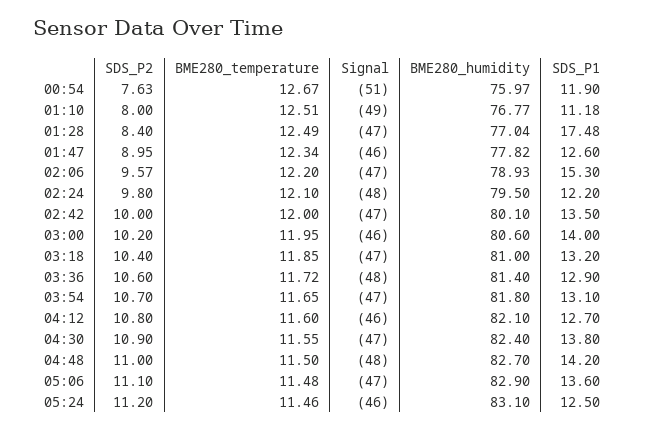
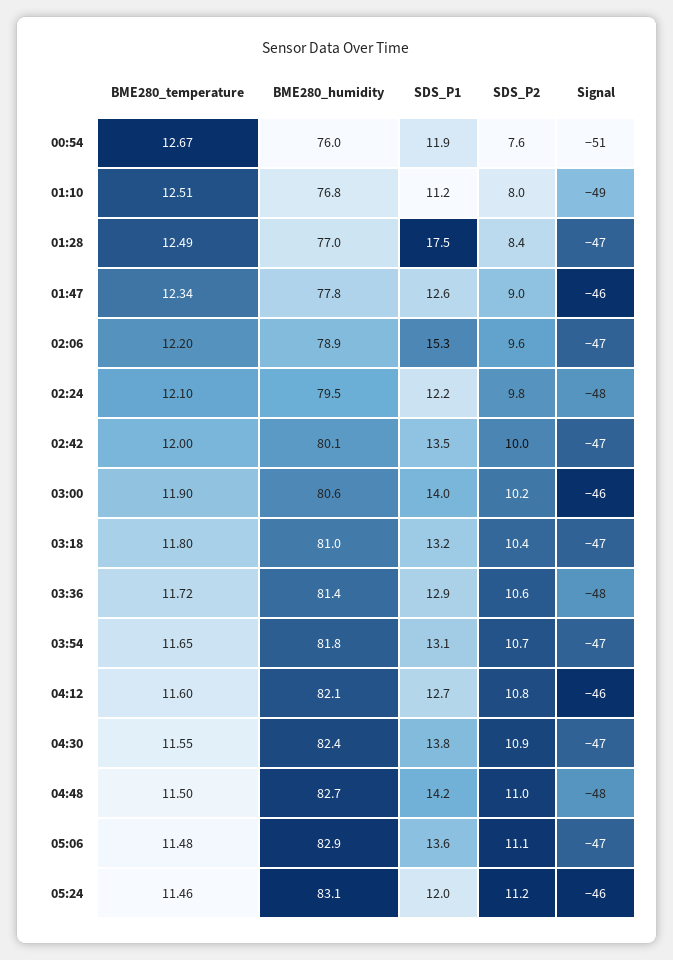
BME280_temperature, 03:00: 11.95 -> 11.9
BME280_temperature, 03:18: 11.85 -> 11.8
SDS_P1, 05:24: 12.5 -> 12

